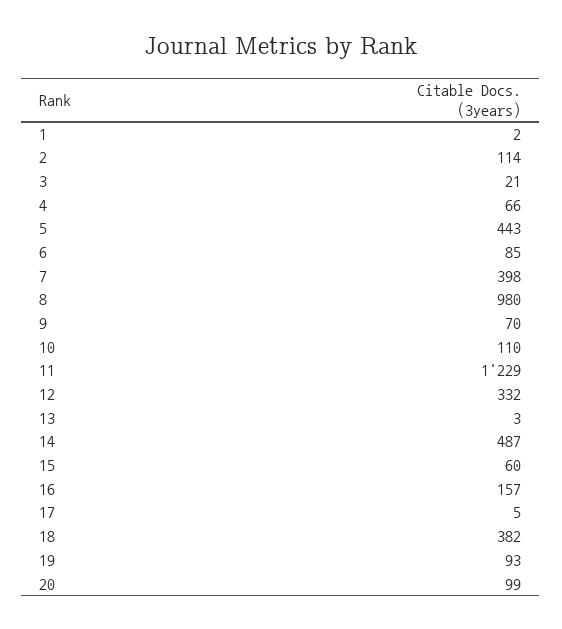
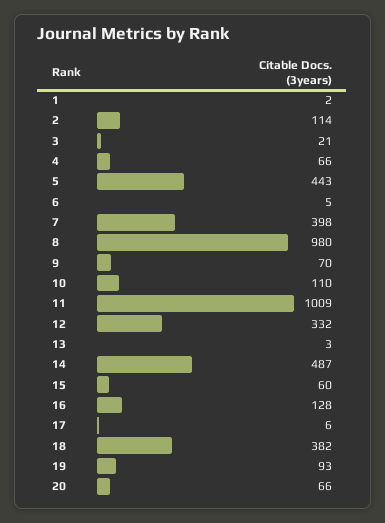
6: 85 -> 5
11: 1229 -> 1009
16: 157 -> 128
17: 5 -> 6
20: 99 -> 66

